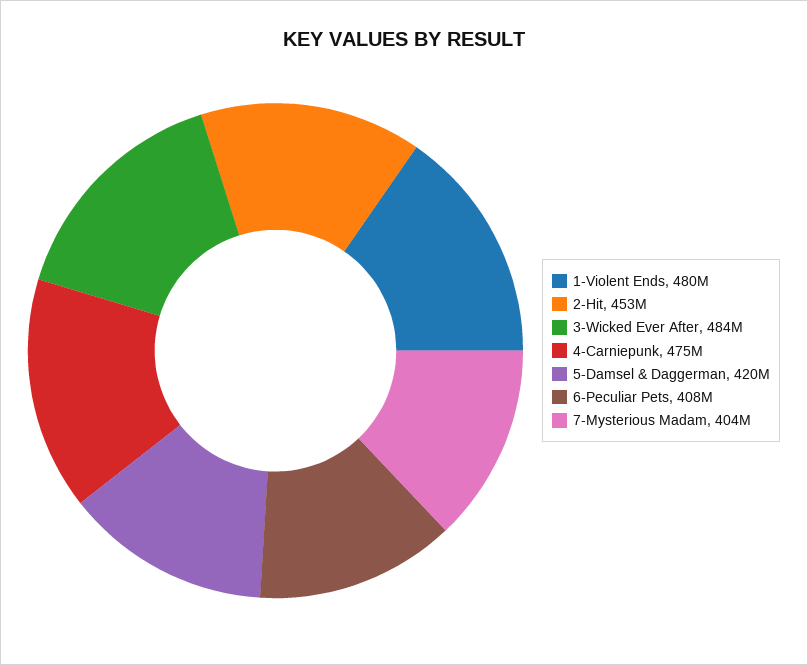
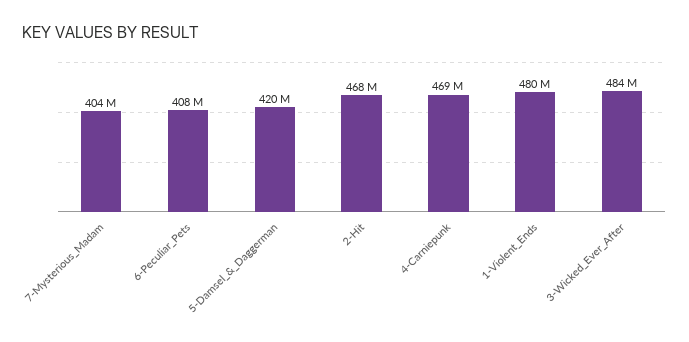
2-Hit: 453000000 -> 468000000
4-Carniepunk: 475000000 -> 469000000

